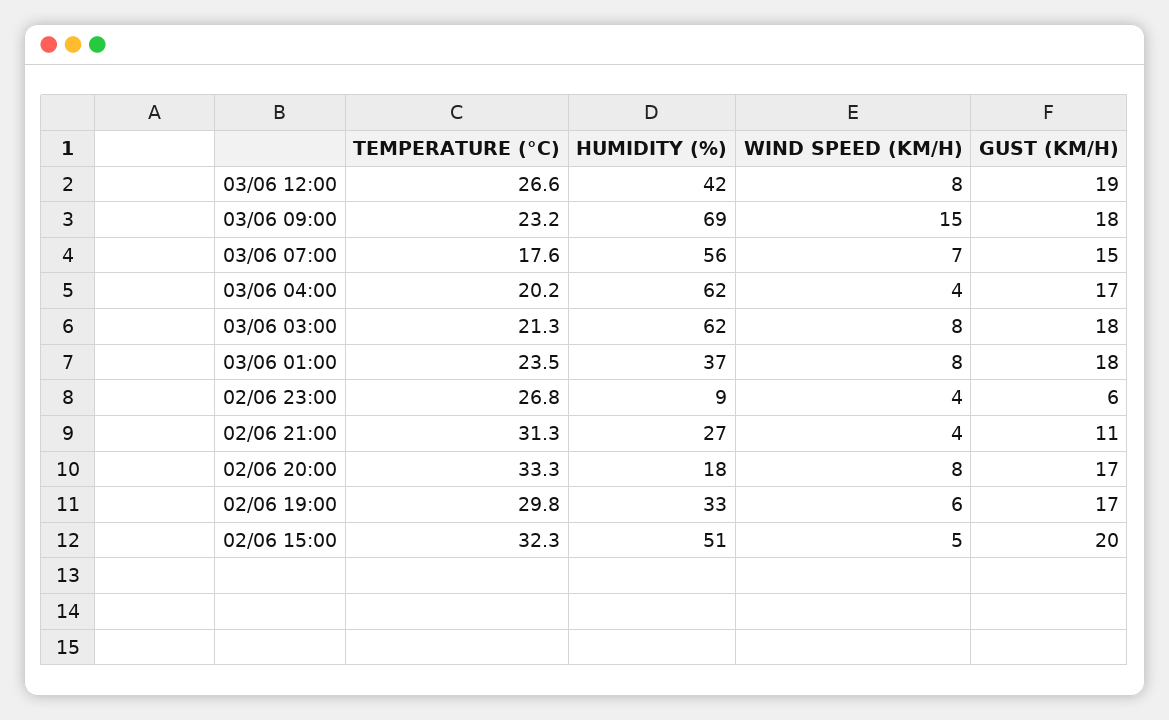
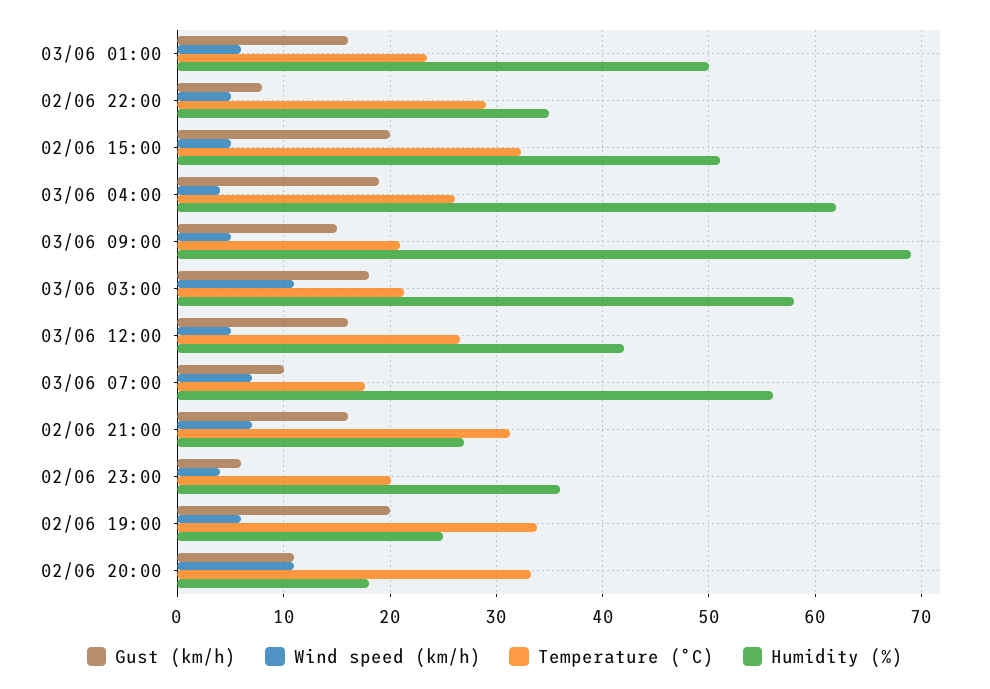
WIND SPEED (KM/H), 03/06 12:00: 8 -> 5
GUST (KM/H), 03/06 12:00: 19 -> 16
TEMPERATURE (°C), 03/06 09:00: 23.2 -> 21
WIND SPEED (KM/H), 03/06 09:00: 15 -> 5
GUST (KM/H), 03/06 09:00: 18 -> 15
GUST (KM/H), 03/06 07:00: 15 -> 10
TEMPERATURE (°C), 03/06 04:00: 20.2 -> 26
GUST (KM/H), 03/06 04:00: 17 -> 19
HUMIDITY (%), 03/06 03:00: 62 -> 58
WIND SPEED (KM/H), 03/06 03:00: 8 -> 11
HUMIDITY (%), 03/06 01:00: 37 -> 50
WIND SPEED (KM/H), 03/06 01:00: 8 -> 6
GUST (KM/H), 03/06 01:00: 18 -> 16
TEMPERATURE (°C), 02/06 23:00: 26.8 -> 20
HUMIDITY (%), 02/06 23:00: 9 -> 36
WIND SPEED (KM/H), 02/06 21:00: 4 -> 7
GUST (KM/H), 02/06 21:00: 11 -> 16
WIND SPEED (KM/H), 02/06 20:00: 8 -> 11
GUST (KM/H), 02/06 20:00: 17 -> 11
TEMPERATURE (°C), 02/06 19:00: 29.8 -> 34
HUMIDITY (%), 02/06 19:00: 33 -> 25
GUST (KM/H), 02/06 19:00: 17 -> 20
GUST (KM/H), 02/06 22:00: none -> 8
WIND SPEED (KM/H), 02/06 22:00: none -> 5
TEMPERATURE (°C), 02/06 22:00: none -> 29
HUMIDITY (%), 02/06 22:00: none -> 35

